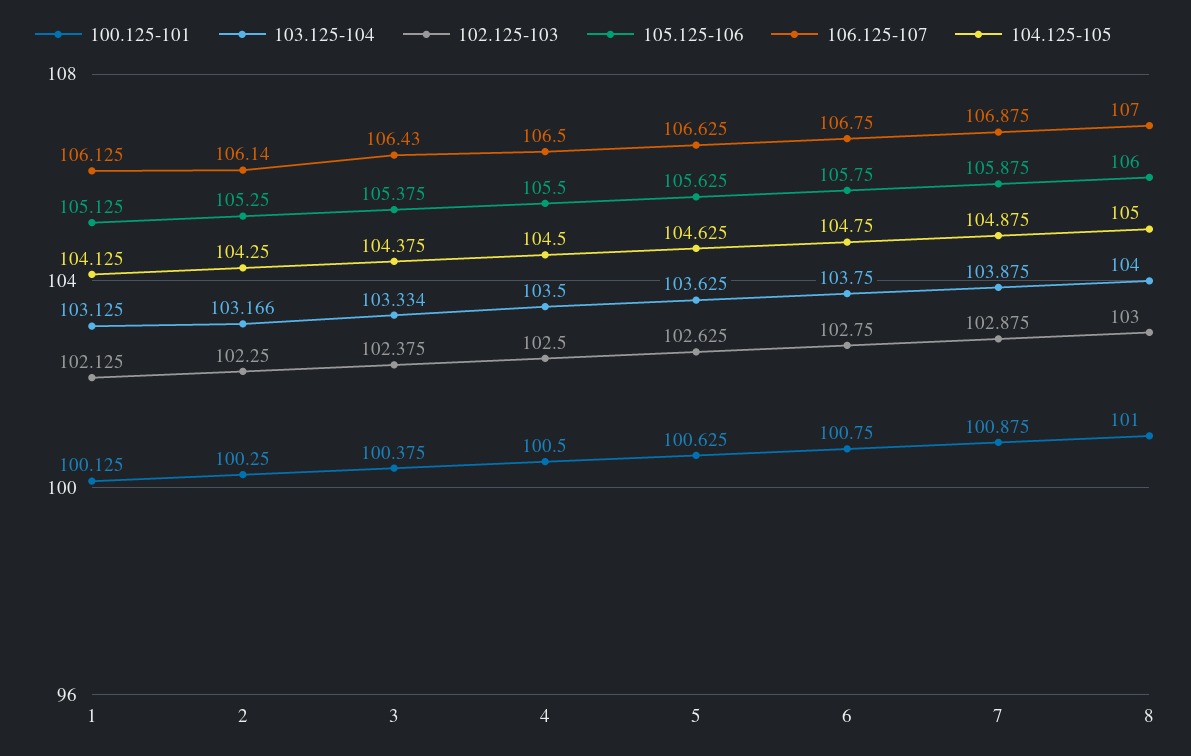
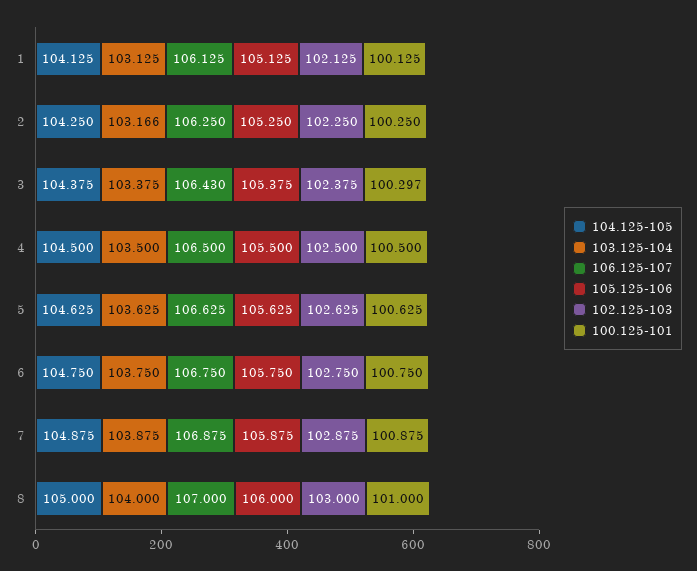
106.125-107, 2: 106.14 -> 106.25
100.125-101, 3: 100.375 -> 100.297
103.125-104, 3: 103.334 -> 103.375

